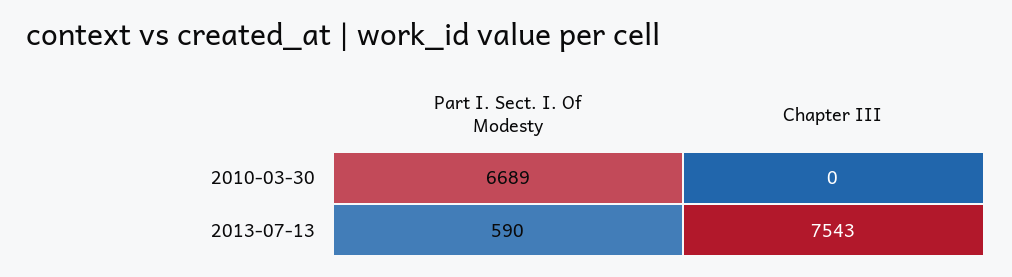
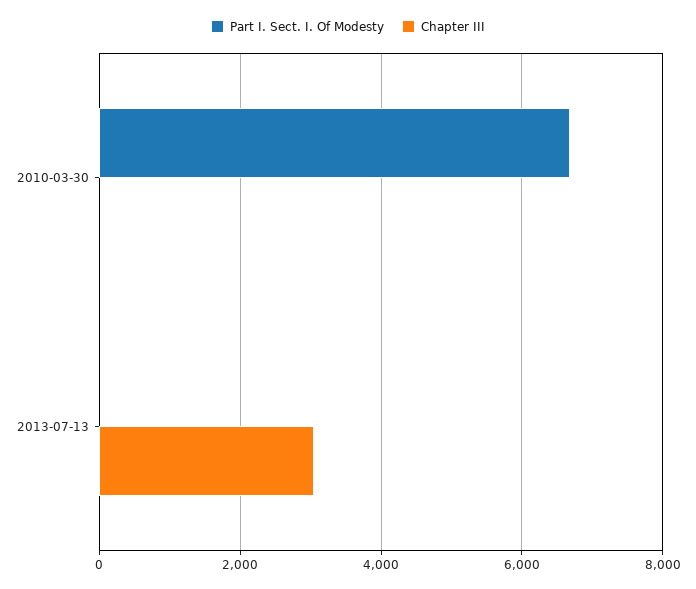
Part I. Sect. I. Of Modesty, 2013-07-13: 590 -> 0
Chapter III, 2013-07-13: 7543 -> 3000

